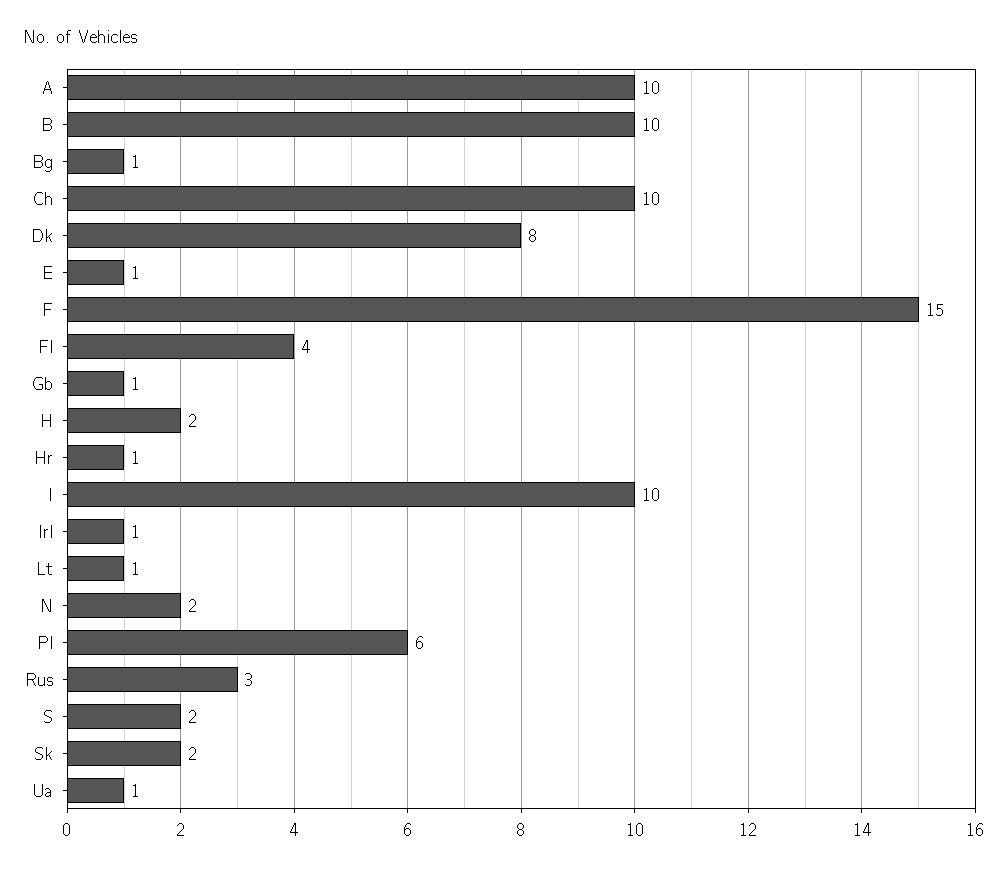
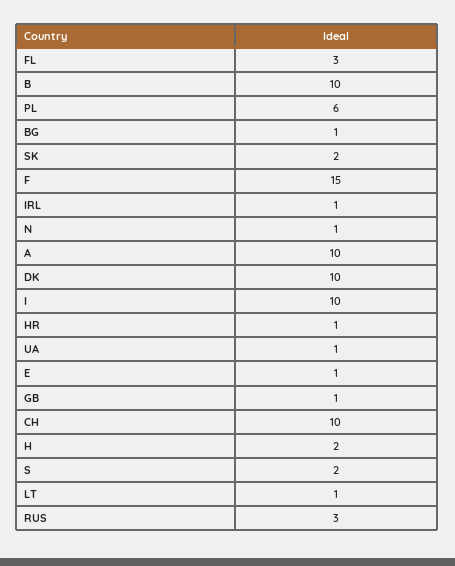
Dk: 8 -> 10
Fl: 4 -> 3
N: 2 -> 1

